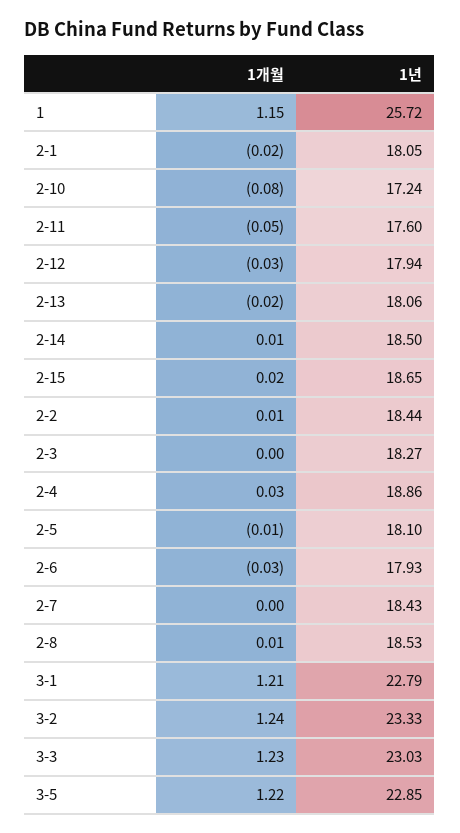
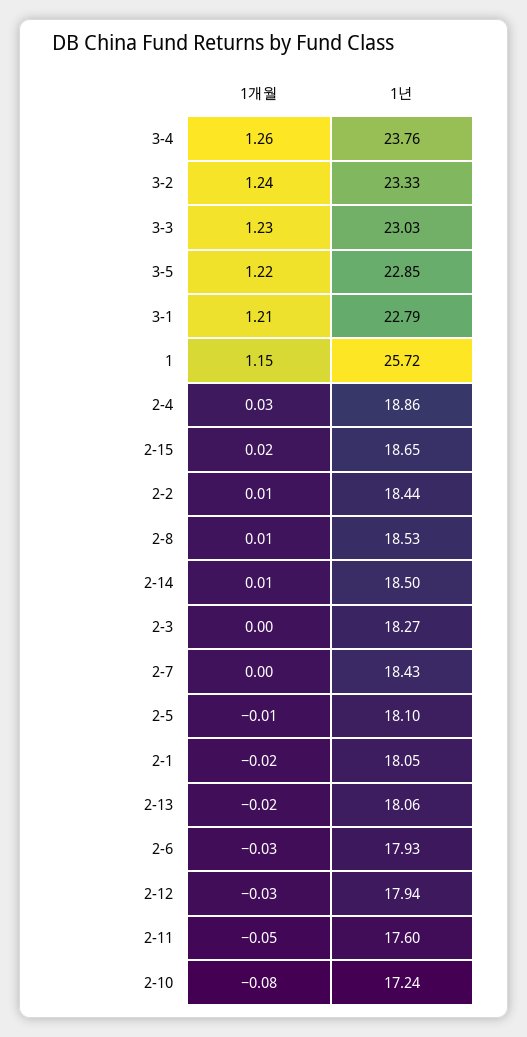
1개월, 3-4: none -> 1.26
1년, 3-4: none -> 23.76

